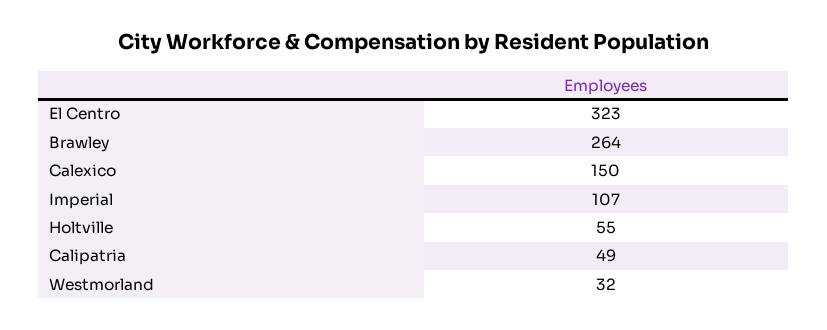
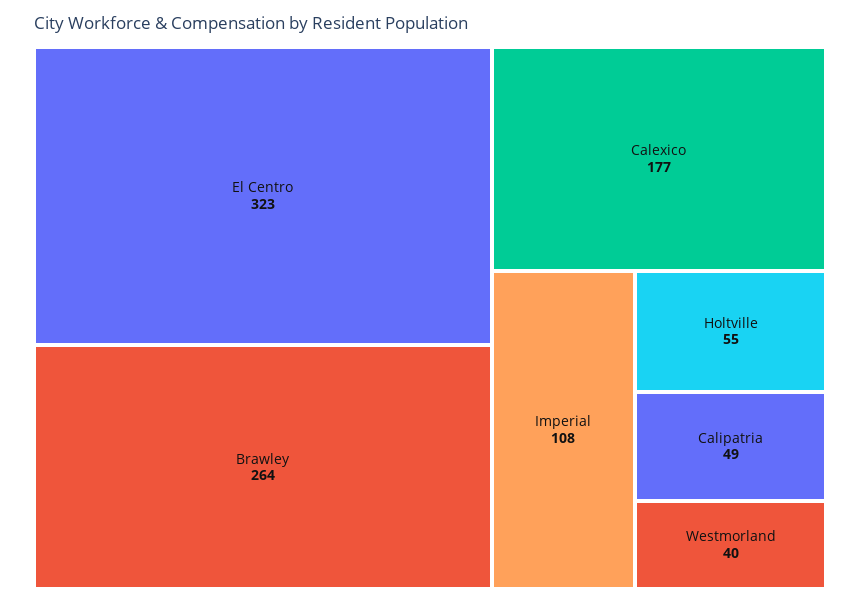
Calexico: 150 -> 177
Imperial: 107 -> 108
Westmorland: 32 -> 40

